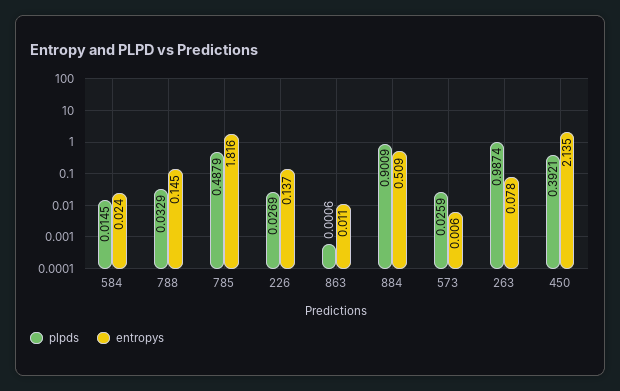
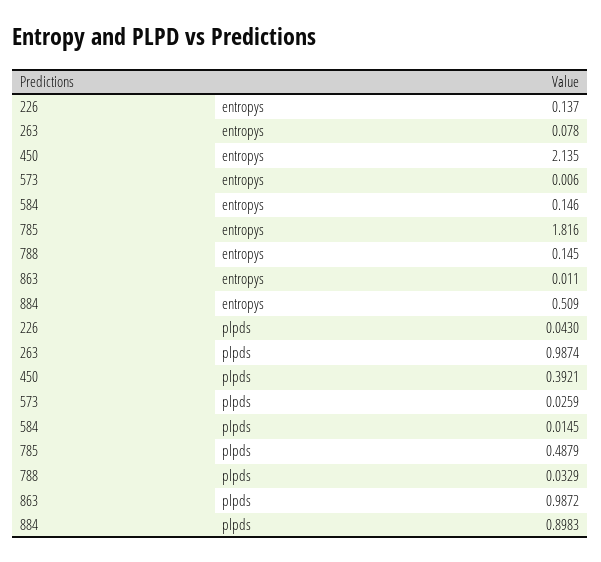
entropys, 584: 0.024 -> 0.146
plpds, 226: 0.0269 -> 0.043
plpds, 863: 0.0006 -> 0.9872
plpds, 884: 0.9009 -> 0.8983

